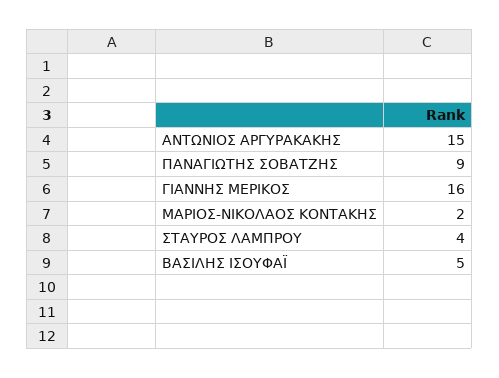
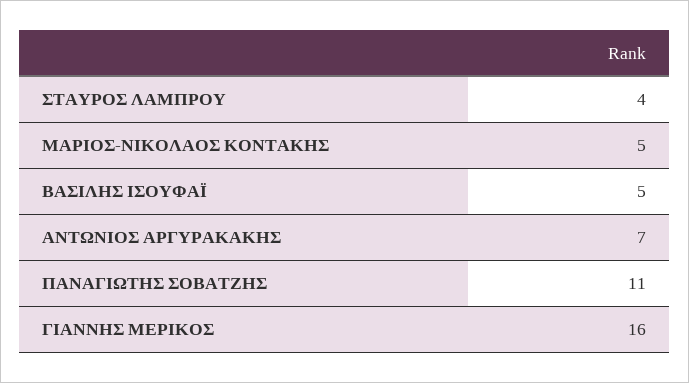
ΑΝΤΩΝΙΟΣ ΑΡΓΥΡΑΚΑΚΗΣ: 15 -> 7
ΠΑΝΑΓΙΩΤΗΣ ΣΟΒΑΤΖΗΣ: 9 -> 11
ΜΑΡΙΟΣ-ΝΙΚΟΛΑΟΣ ΚΟΝΤΑΚΗΣ: 2 -> 5

